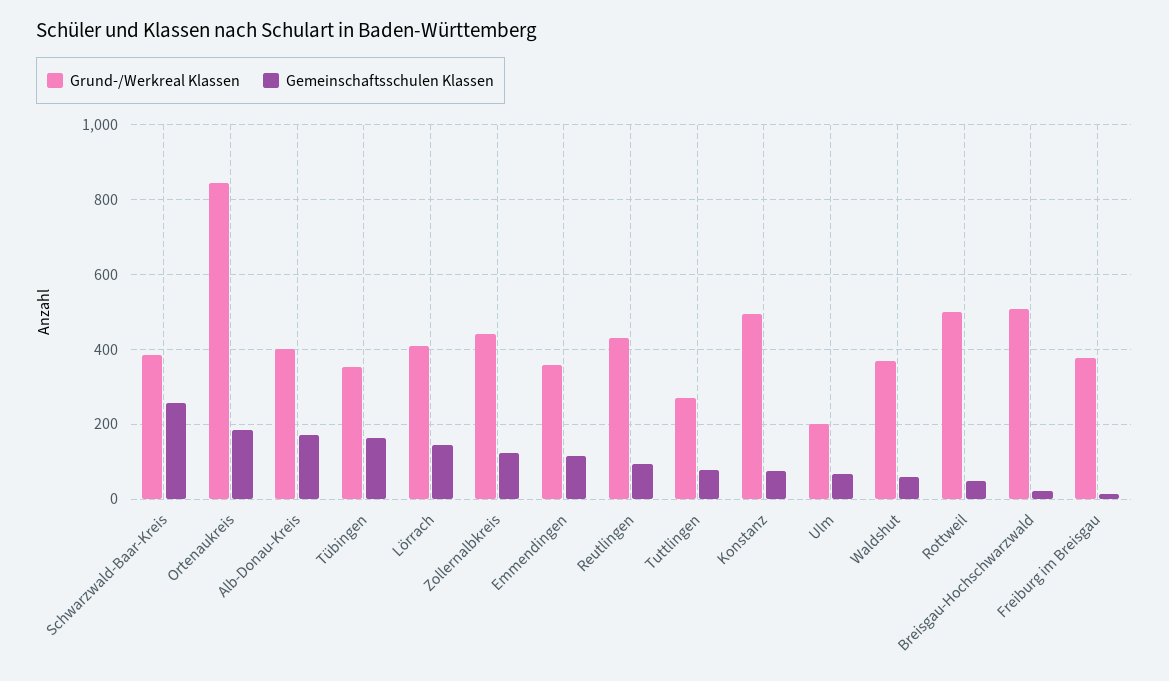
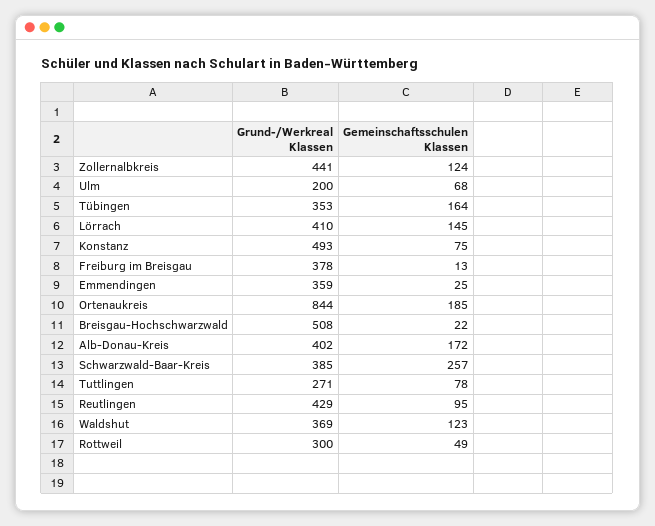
Gemeinschaftsschulen Klassen, Emmendingen: 120 -> 25
Gemeinschaftsschulen Klassen, Waldshut: 60 -> 123
Grund-/Werkreal Klassen, Rottweil: 500 -> 300

